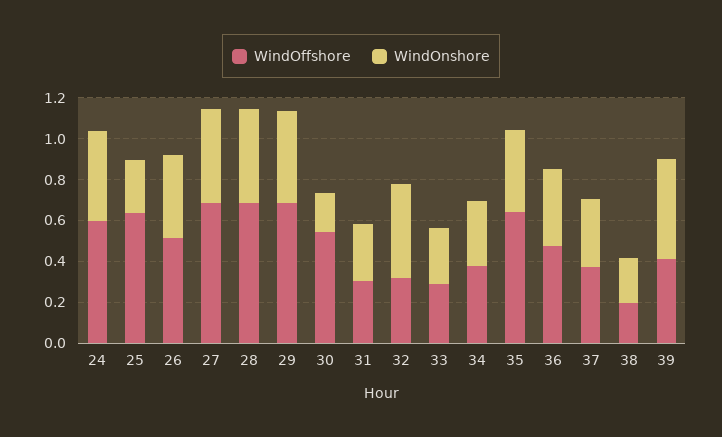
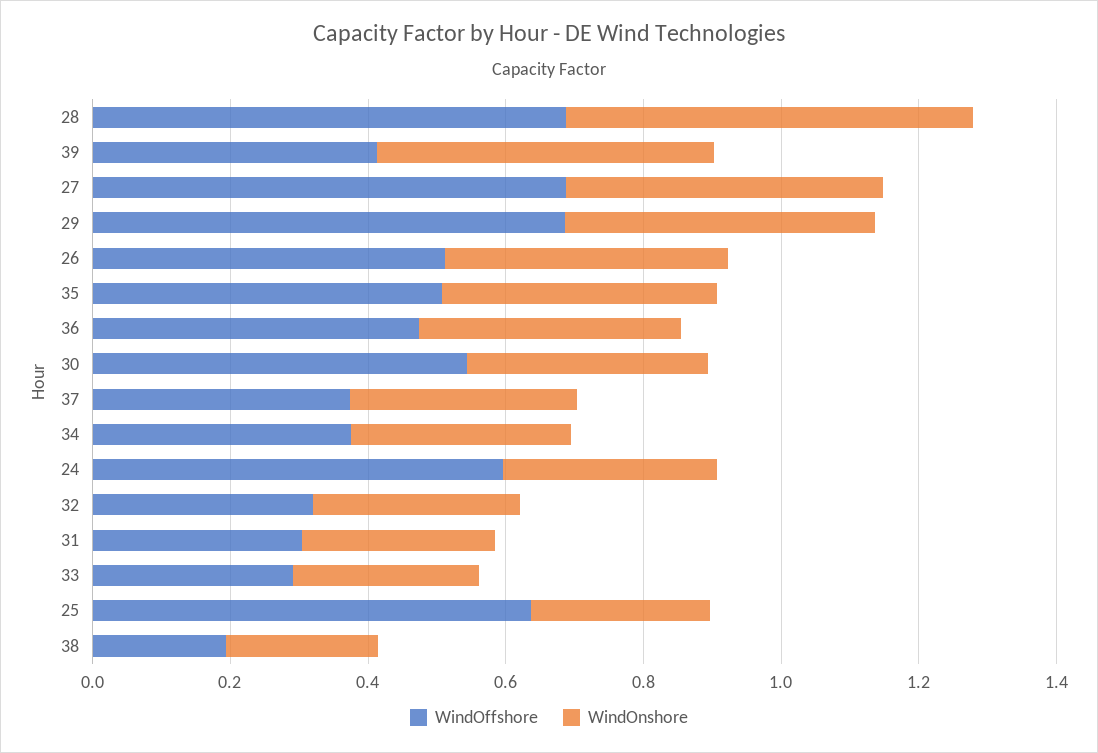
WindOnshore, 24: 0.45 -> 0.3
WindOnshore, 28: 0.45 -> 0.6
WindOnshore, 30: 0.2 -> 0.35
WindOnshore, 32: 0.45 -> 0.3
WindOffshore, 35: 0.65 -> 0.5

